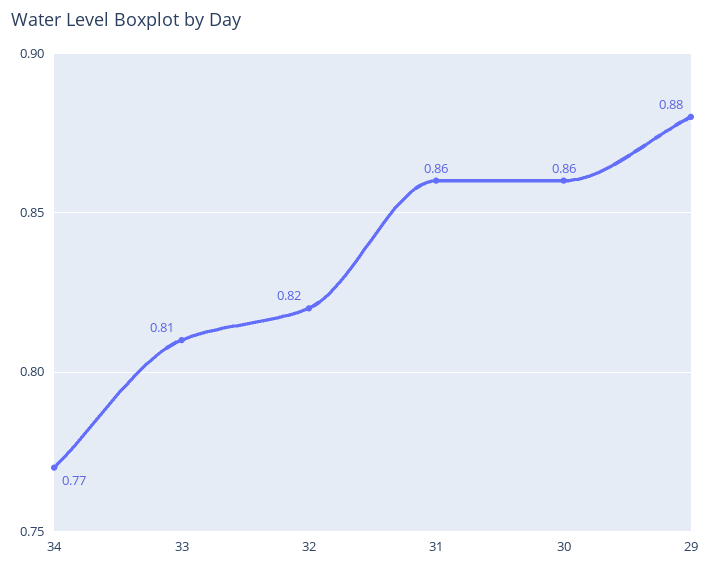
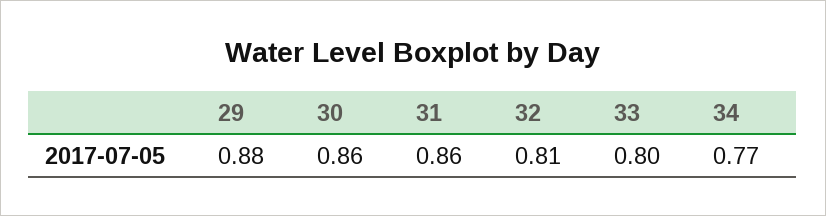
33: 0.81 -> 0.8
32: 0.82 -> 0.81

